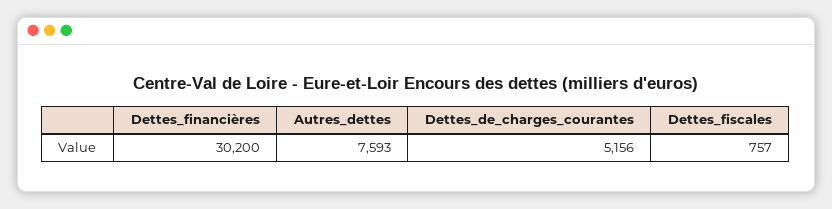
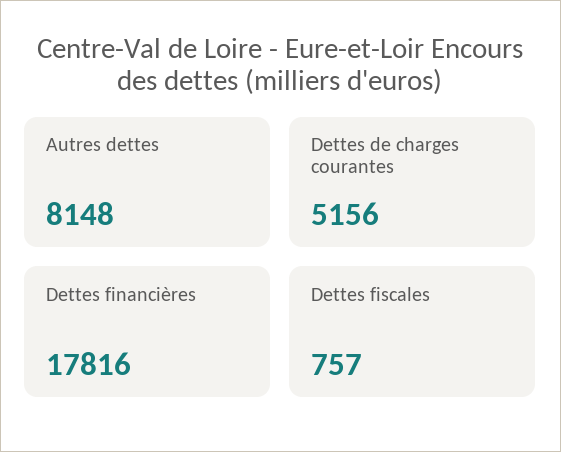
Dettes_financières: 30200 -> 17816
Autres_dettes: 7593 -> 8148

